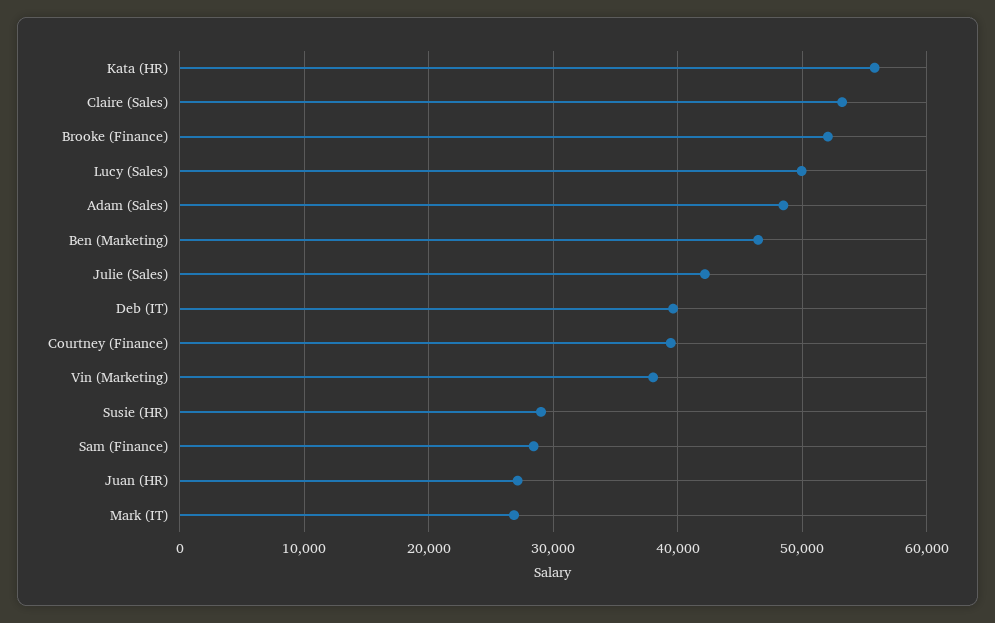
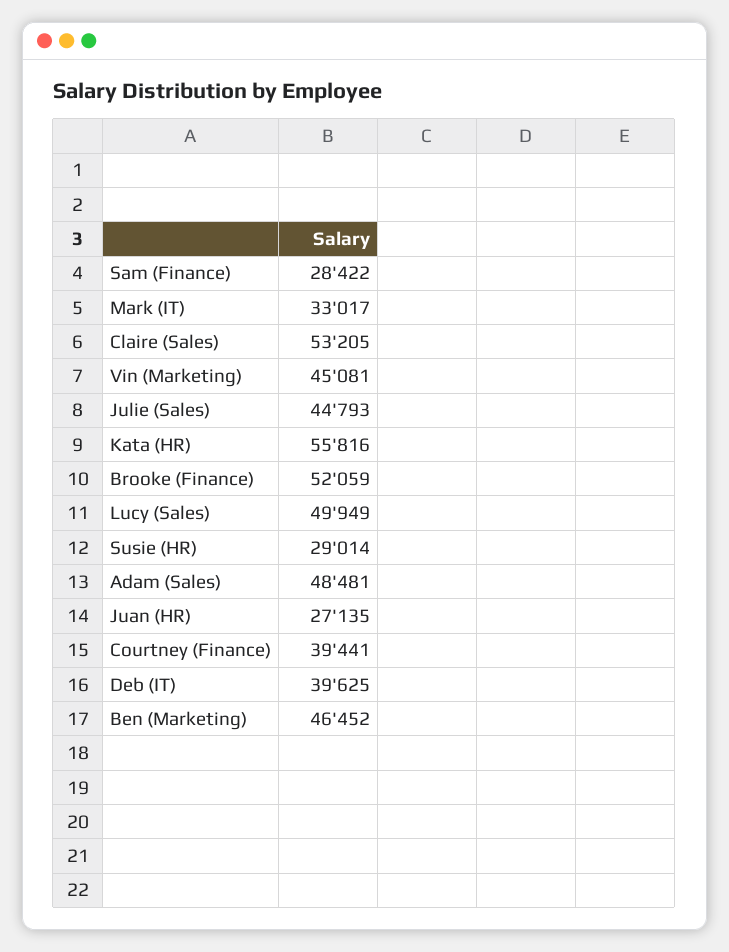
Julie (Sales): 42000 -> 44793
Vin (Marketing): 38000 -> 45081
Mark (IT): 27000 -> 33017

